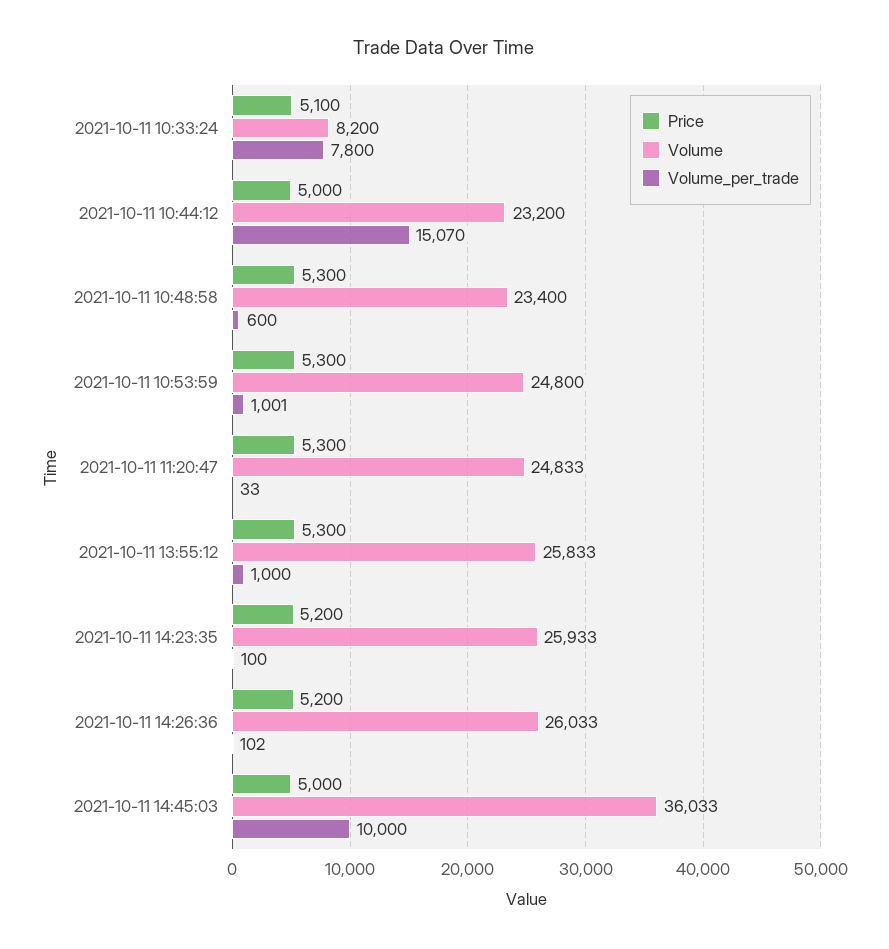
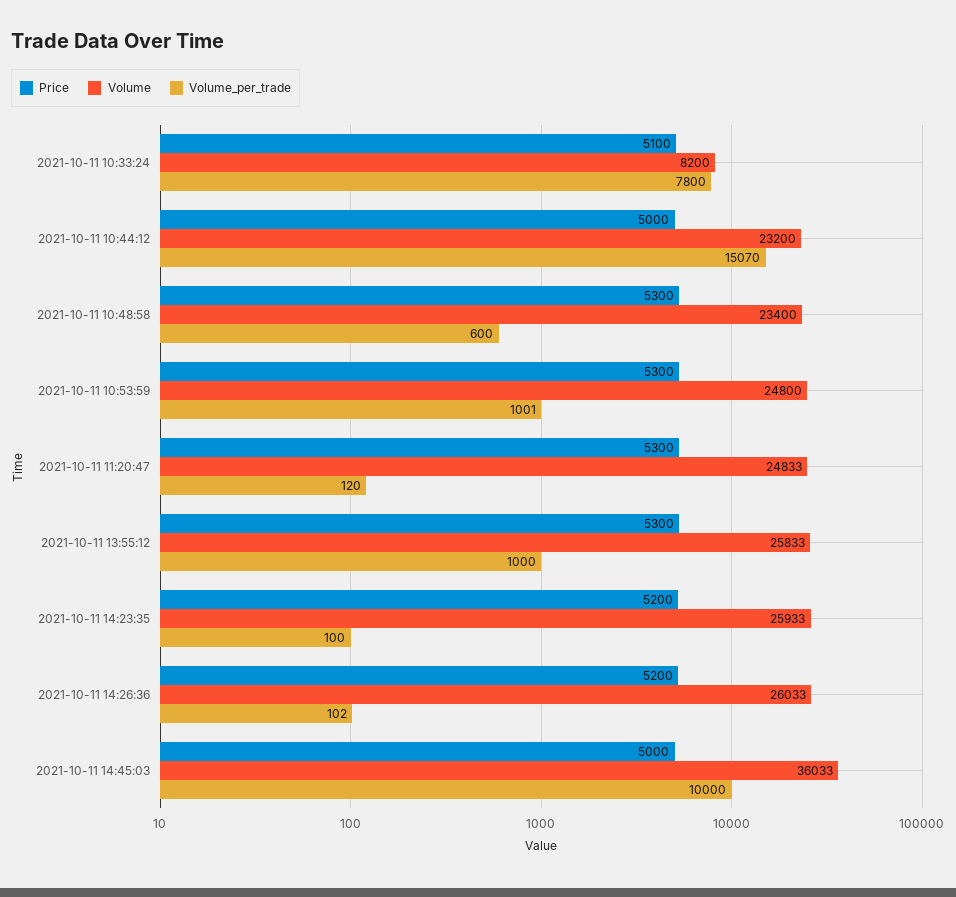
Volume_per_trade, 2021-10-11 11:20:47: 33 -> 120

